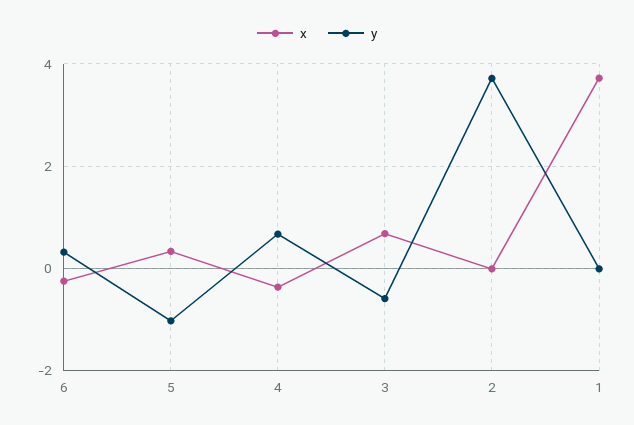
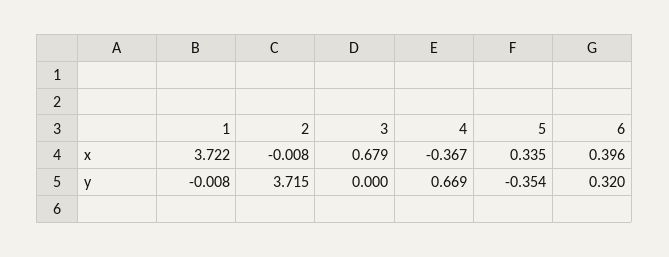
x, 6: -0.2 -> 0.396
y, 5: -1 -> -0.354
y, 3: -0.6 -> 0

